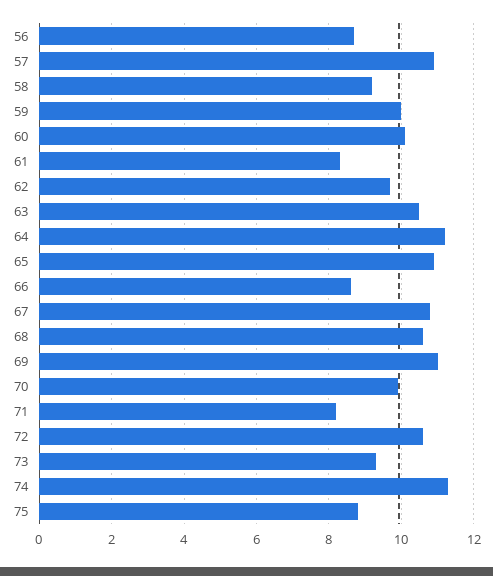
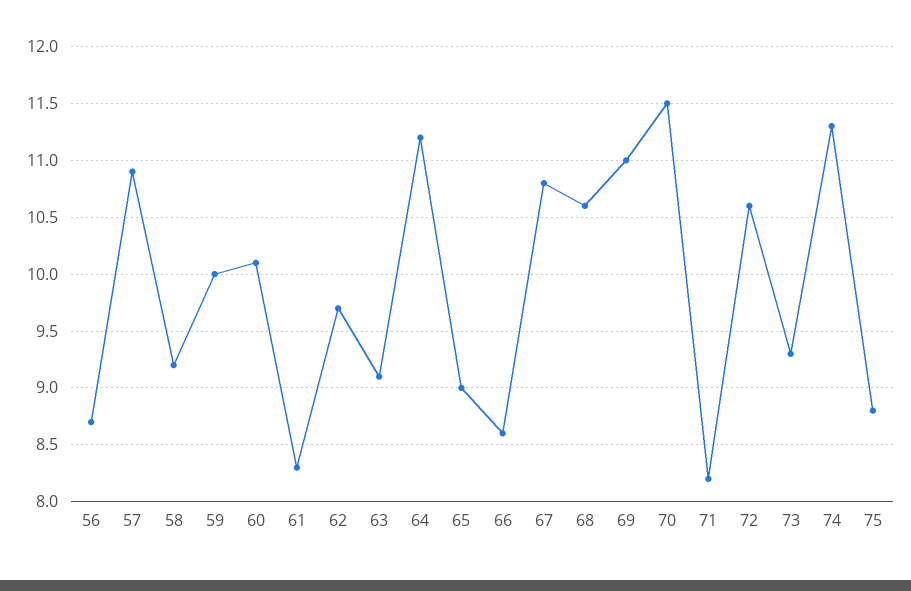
63: 10.5 -> 9.1
65: 11 -> 9
70: 10 -> 11.5

